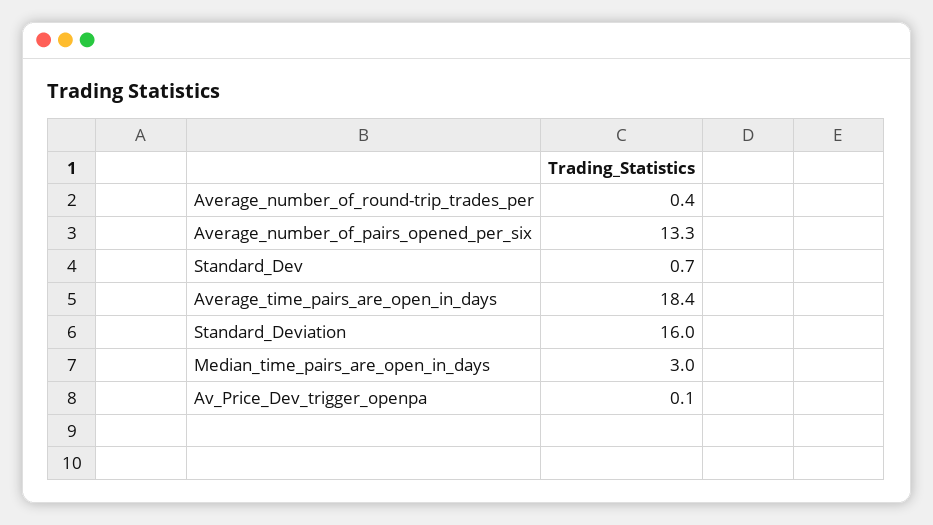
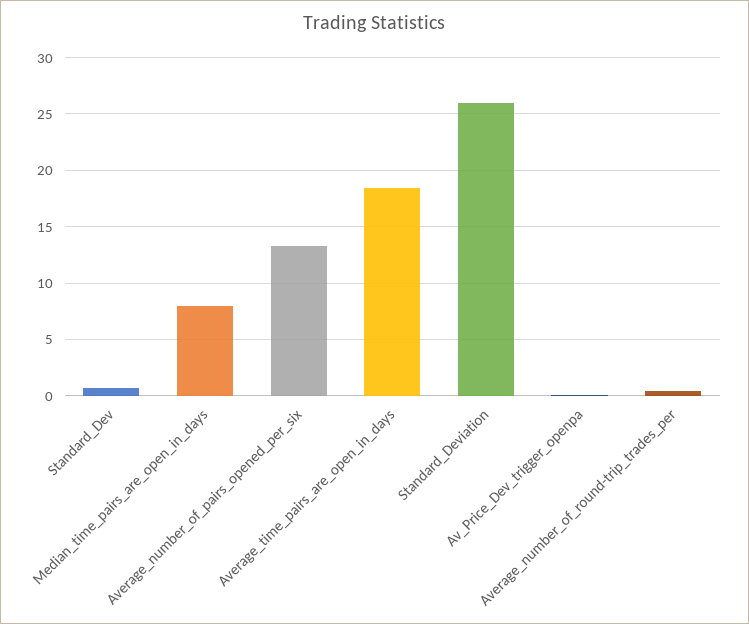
Standard_Deviation: 16 -> 26
Median_time_pairs_are_open_in_days: 3 -> 8

